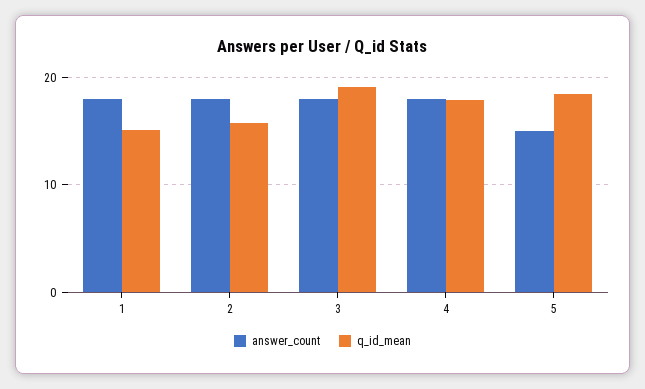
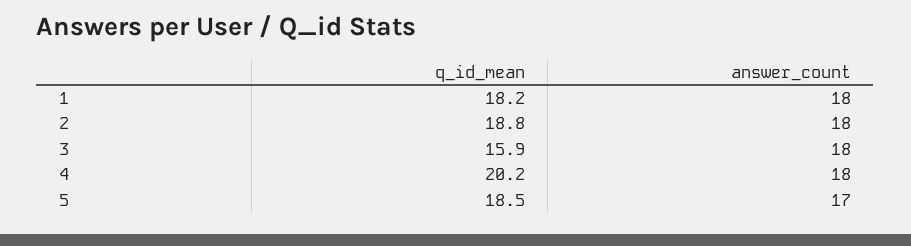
q_id_mean, 1: 15 -> 18.2
q_id_mean, 2: 16 -> 18.8
q_id_mean, 3: 19 -> 15.9
q_id_mean, 4: 18 -> 20.2
answer_count, 5: 15 -> 17

